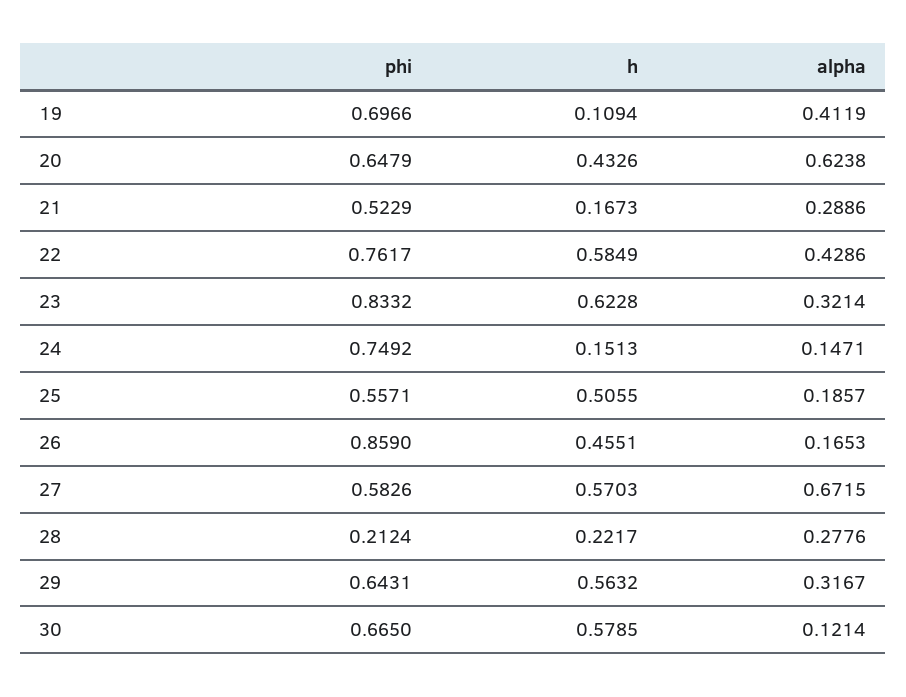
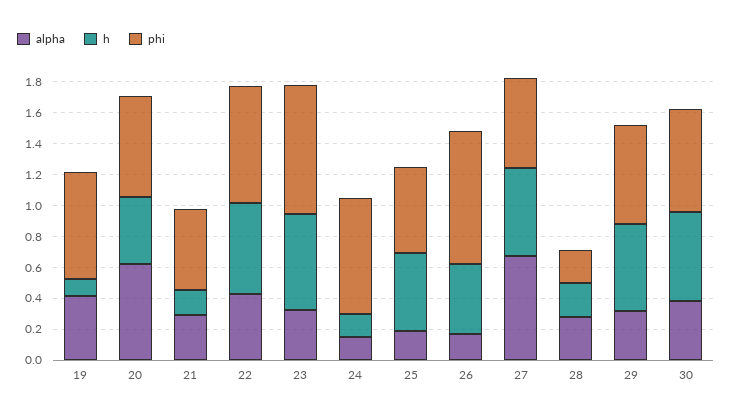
alpha, 30: 0.1214 -> 0.4

